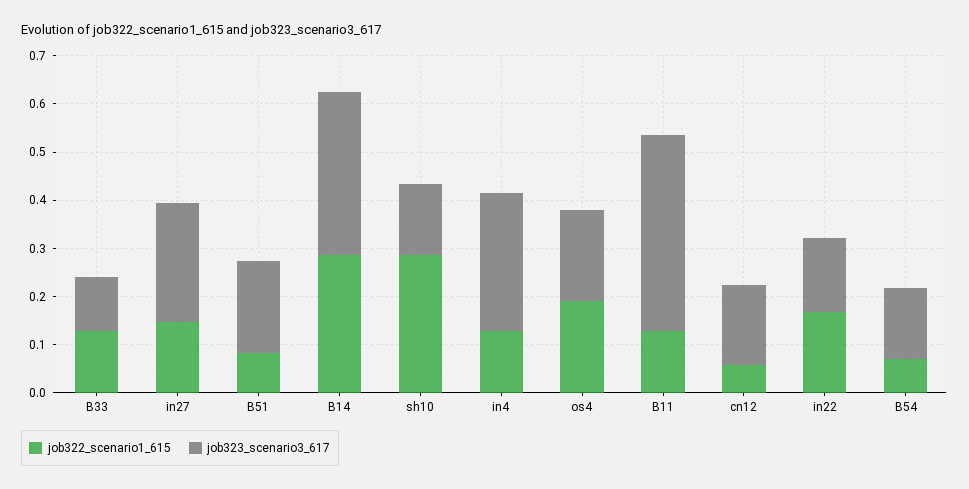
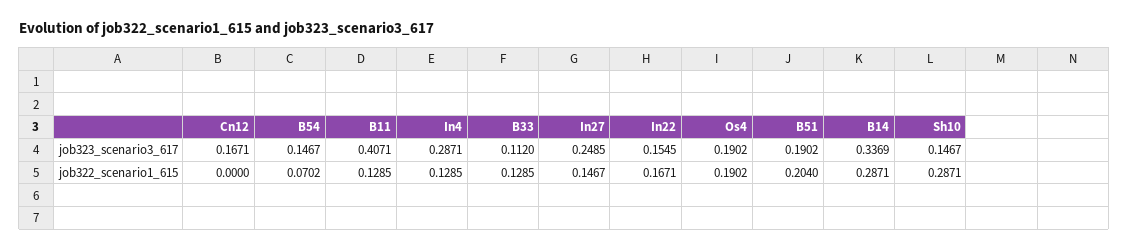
job322_scenario1_615, B51: 0.08 -> 0.204
job322_scenario1_615, cn12: 0.06 -> 0

